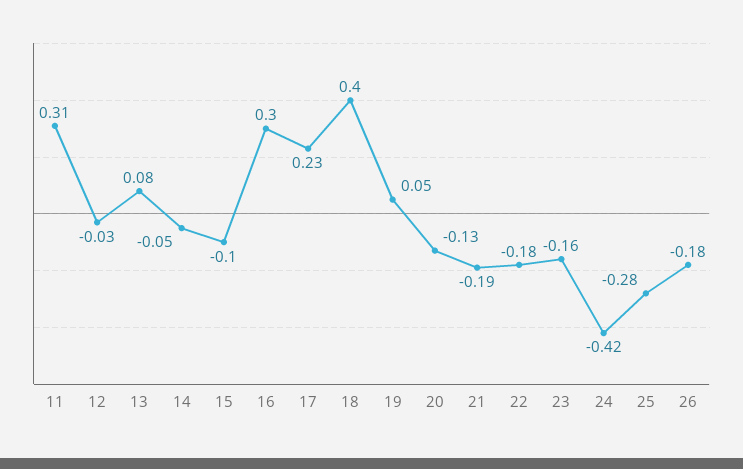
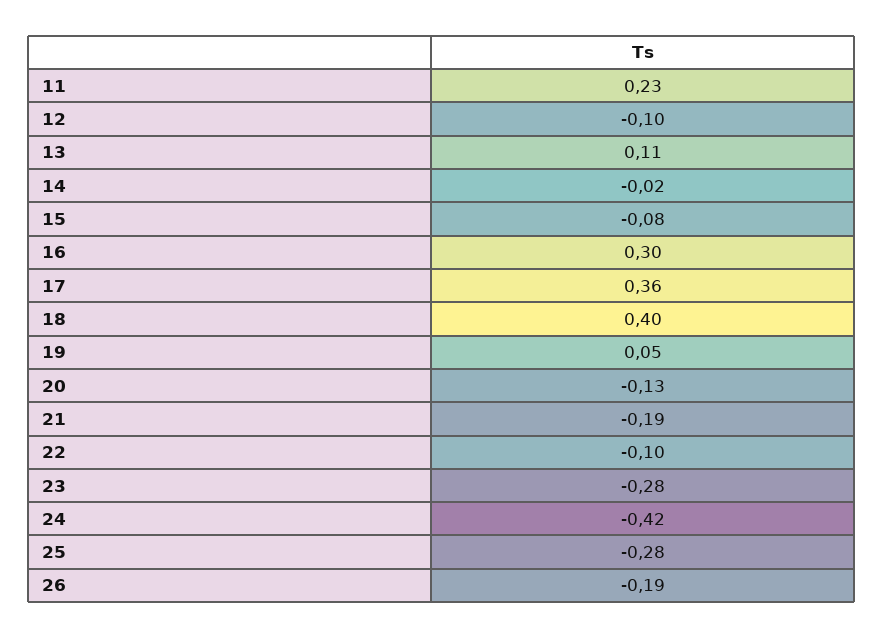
11: 0.31 -> 0.23
12: -0.03 -> -0.1
13: 0.08 -> 0.11
14: -0.05 -> -0.02
15: -0.1 -> -0.08
17: 0.23 -> 0.36
22: -0.18 -> -0.1
23: -0.16 -> -0.28
26: -0.18 -> -0.19

